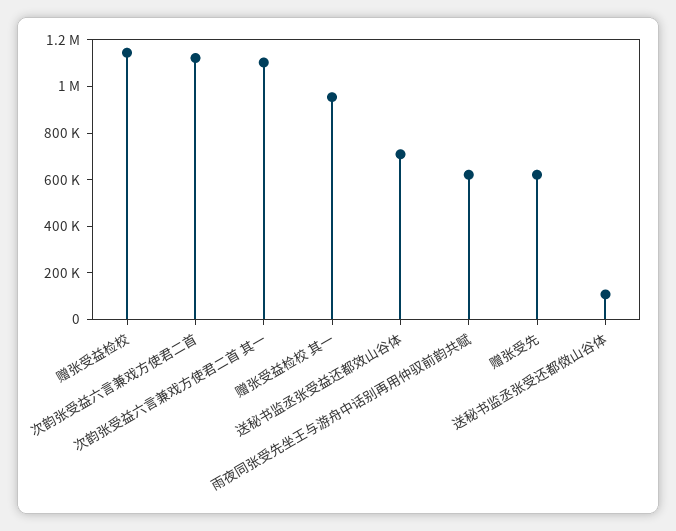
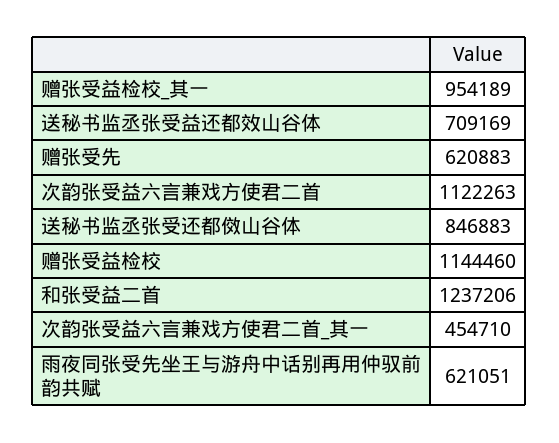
次韵张受益六言兼戏方使君二首 其一: 1100000 -> 454710
送秘书监丞张受还都傚山谷体: 100000 -> 846883
和张受益二首: none -> 1237206

